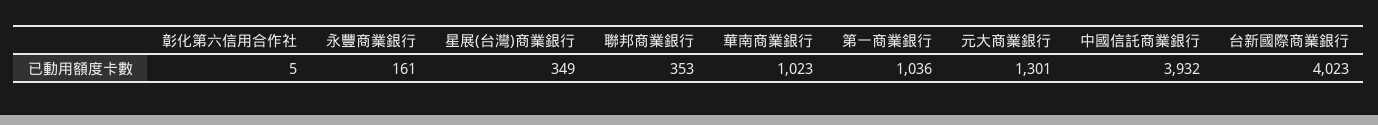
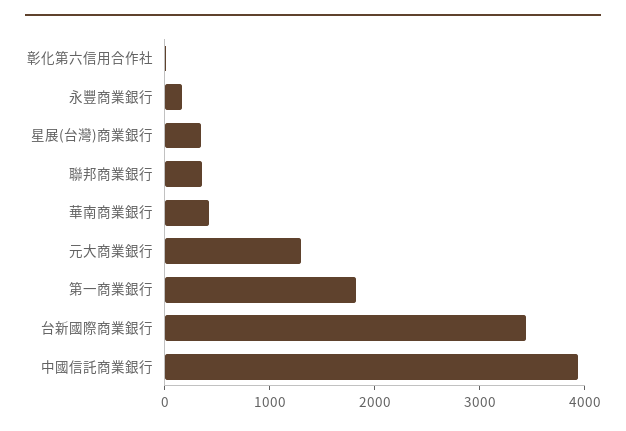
華南商業銀行: 1023 -> 400
第一商業銀行: 1036 -> 1800
台新國際商業銀行: 4023 -> 3400

